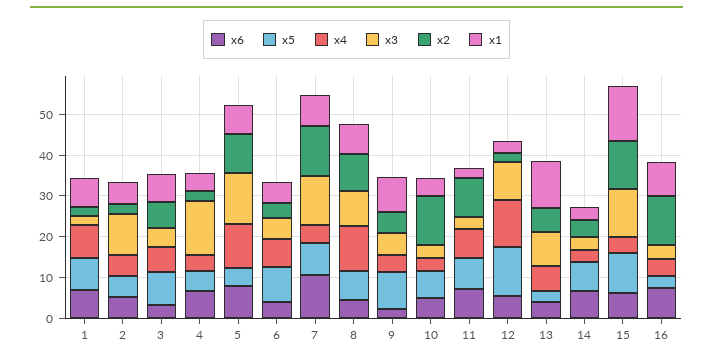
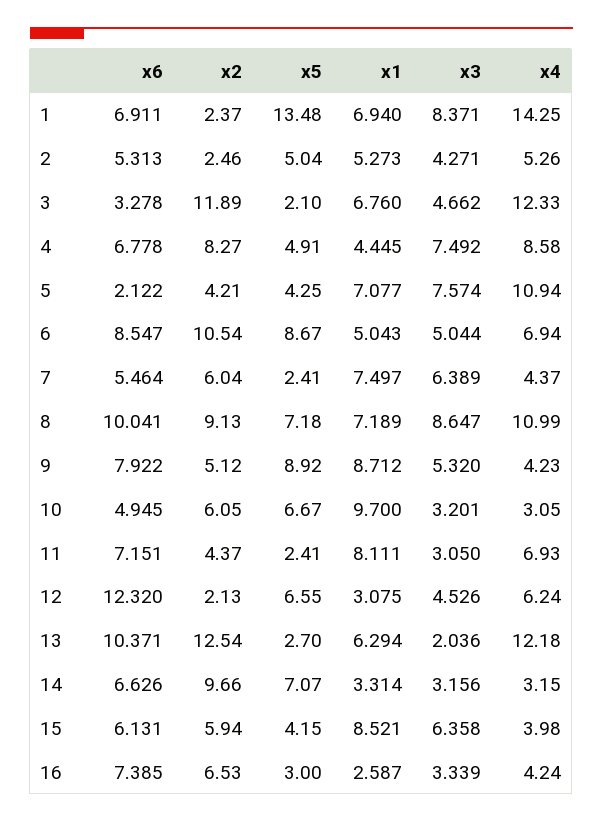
x5, 1: 8 -> 13.48
x4, 1: 8 -> 14.25
x3, 1: 2 -> 8.371
x3, 2: 10 -> 4.271
x5, 3: 8 -> 2.1
x4, 3: 6 -> 12.33
x2, 3: 6 -> 11.89
x4, 4: 4 -> 8.58
x3, 4: 14 -> 7.492
x2, 4: 2 -> 8.27
x6, 5: 8 -> 2.122
x3, 5: 12 -> 7.574
x2, 5: 10 -> 4.21
x6, 6: 4 -> 8.547
x2, 6: 4 -> 10.54
x6, 7: 10 -> 5.464
x5, 7: 8 -> 2.41
x3, 7: 12 -> 6.389
x2, 7: 12 -> 6.04
x6, 8: 4 -> 10.041
x6, 9: 2 -> 7.922
x2, 10: 12 -> 6.05
x1, 10: 4 -> 9.7
x5, 11: 8 -> 2.41
x2, 11: 10 -> 4.37
x1, 11: 2 -> 8.111
x6, 12: 6 -> 12.32
x5, 12: 12 -> 6.55
x4, 12: 12 -> 6.24
x3, 12: 10 -> 4.526
x6, 13: 4 -> 10.371
x4, 13: 6 -> 12.18
x3, 13: 8 -> 2.036
x2, 13: 6 -> 12.54
x1, 13: 12 -> 6.294
x2, 14: 4 -> 9.66
x5, 15: 10 -> 4.15
x3, 15: 12 -> 6.358
x2, 15: 12 -> 5.94
x1, 15: 14 -> 8.521
x2, 16: 12 -> 6.53
x1, 16: 8 -> 2.587

